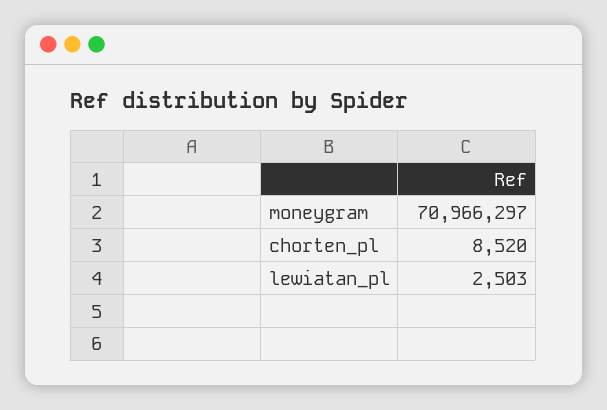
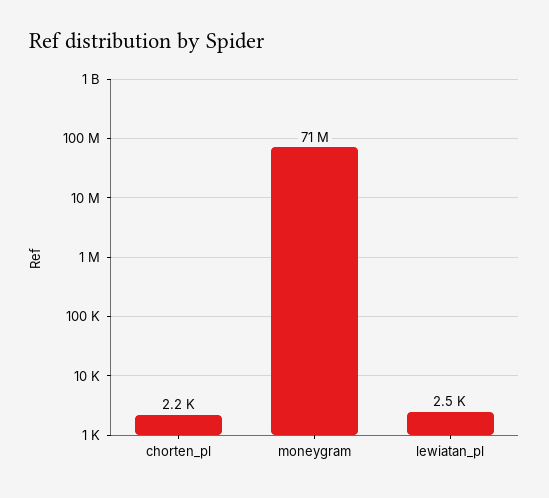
chorten_pl: 8520 -> 2200

